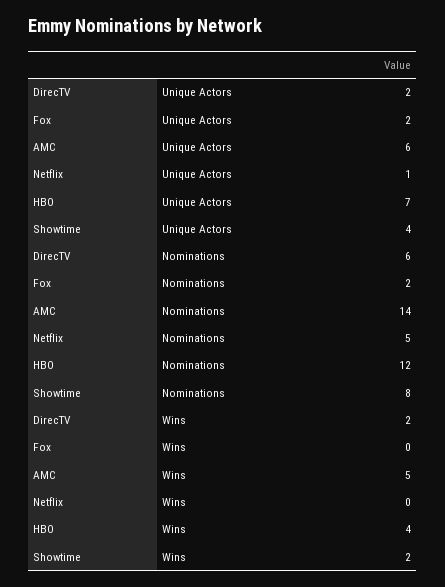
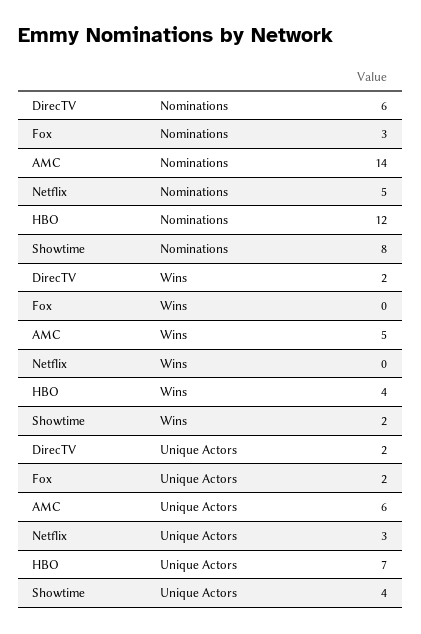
Netflix, Unique Actors: 1 -> 3
Fox, Nominations: 2 -> 3

